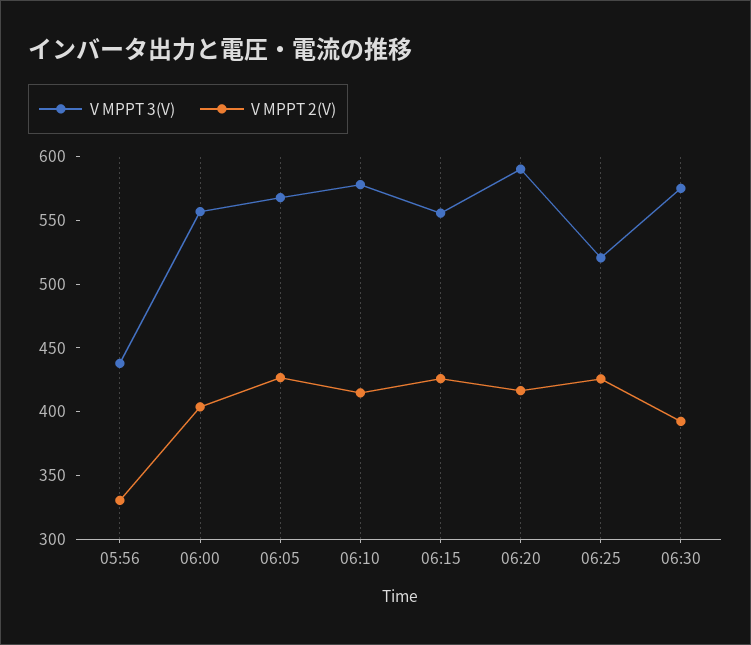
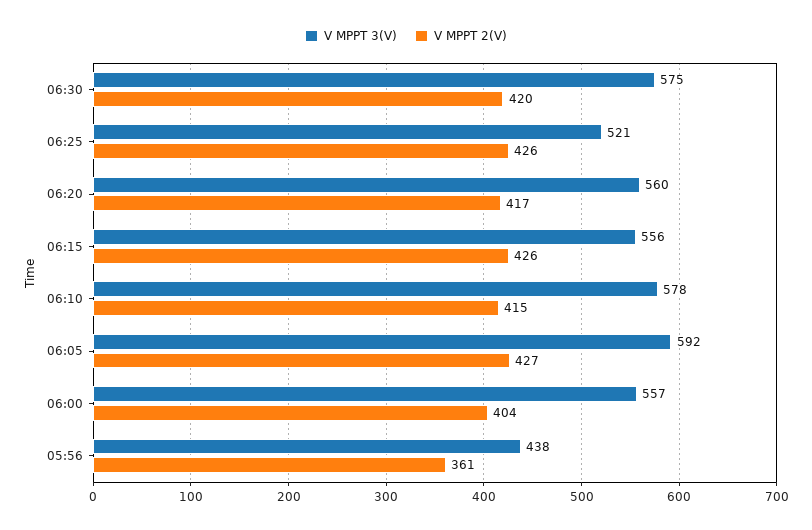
V MPPT 2(V), 05:56: 330 -> 361
V MPPT 3(V), 06:05: 570 -> 592
V MPPT 3(V), 06:20: 590 -> 560
V MPPT 2(V), 06:30: 390 -> 420

